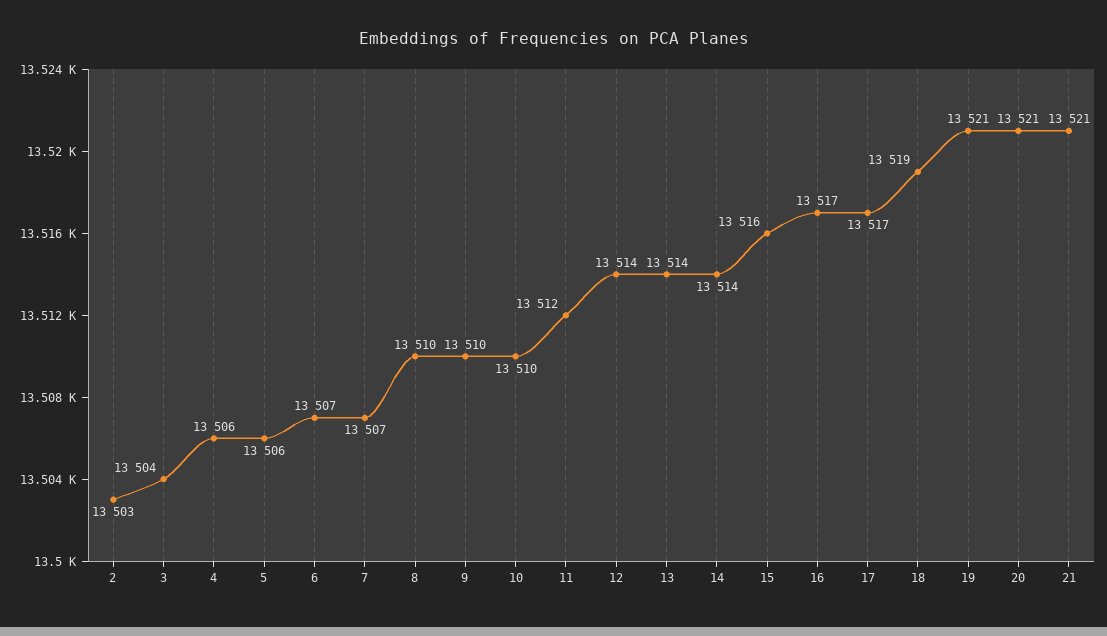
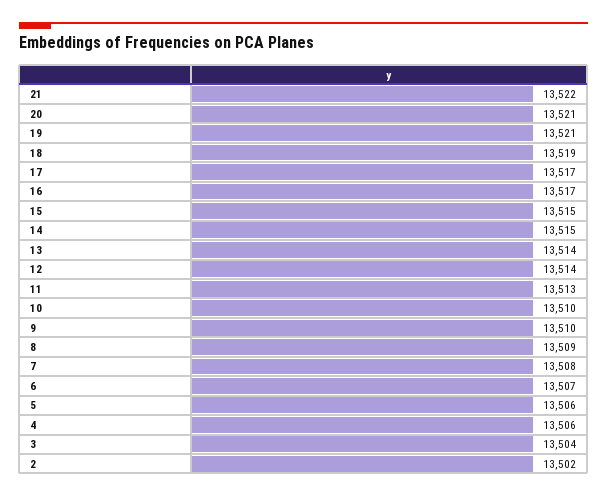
2: 13503 -> 13502
7: 13507 -> 13508
8: 13510 -> 13509
11: 13512 -> 13513
14: 13514 -> 13515
15: 13516 -> 13515
21: 13521 -> 13522

